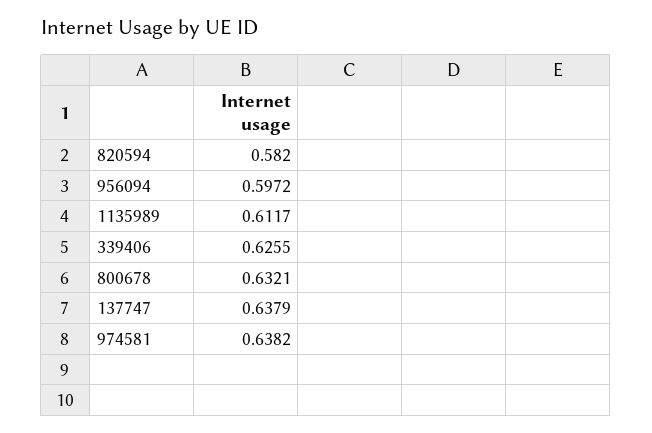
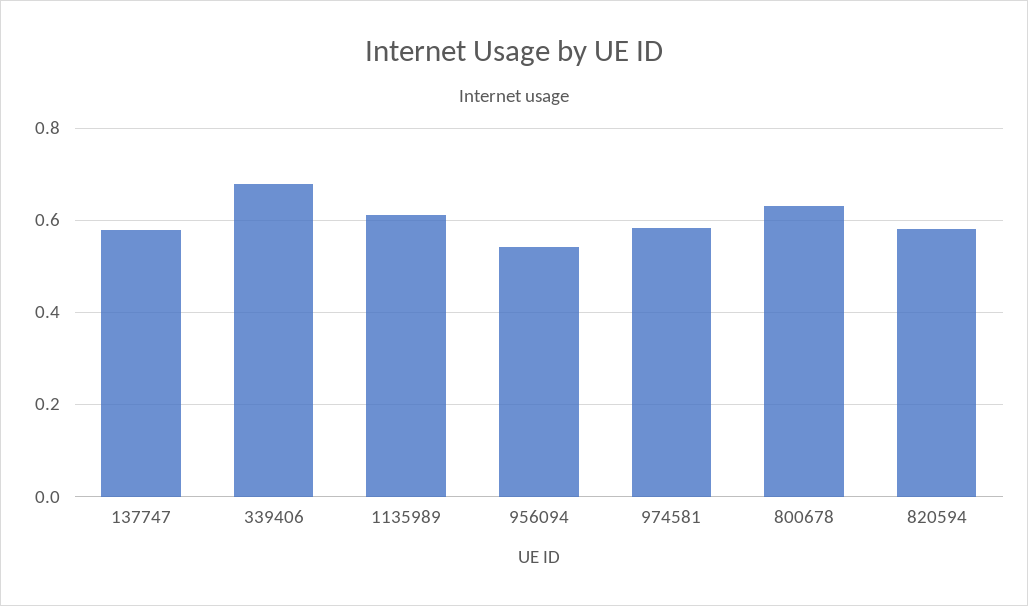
956094: 0.5972 -> 0.54
339406: 0.6255 -> 0.68
137747: 0.6379 -> 0.58
974581: 0.6382 -> 0.58

